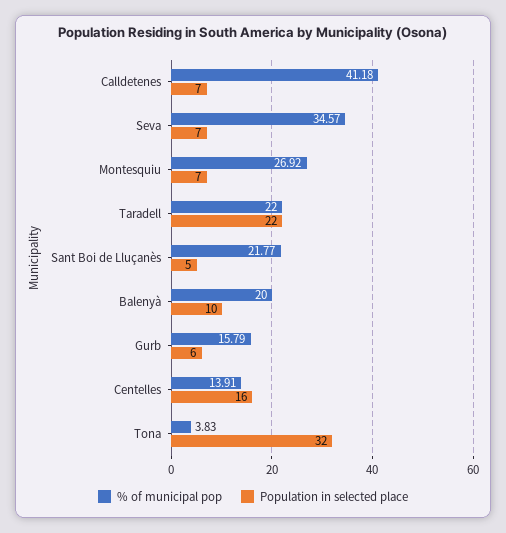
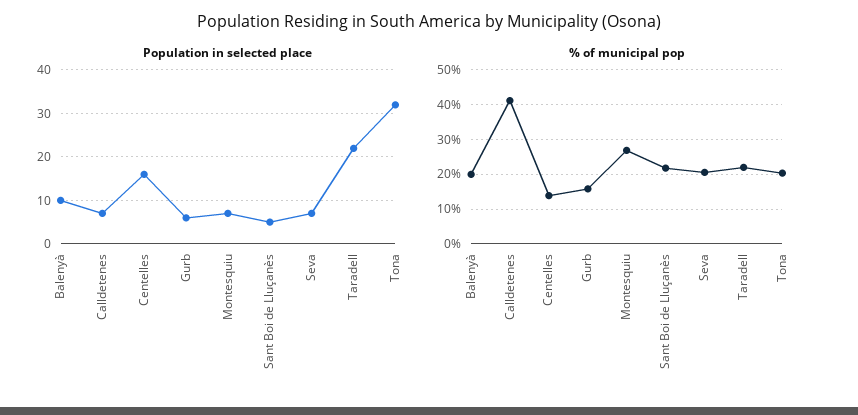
% of municipal pop, Seva: 34.57 -> 20
% of municipal pop, Tona: 3.83 -> 20

